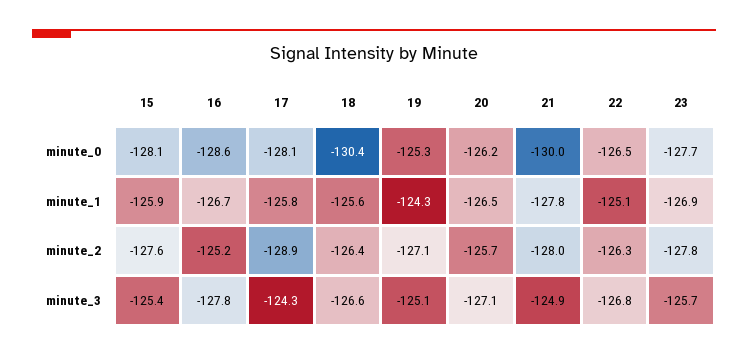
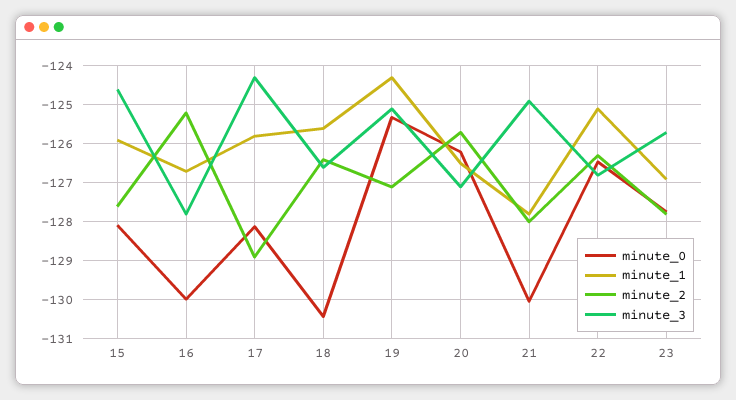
minute_0, 16: -128.6 -> -130
minute_3, 15: -125.4 -> -124.6

